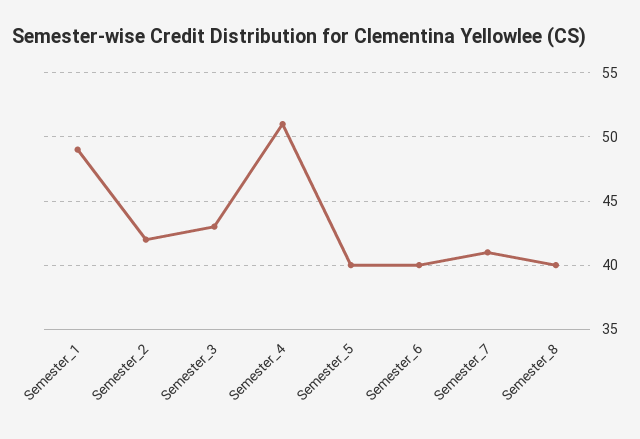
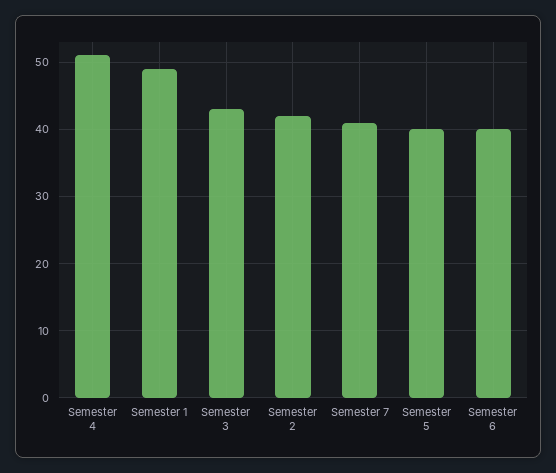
Semester_8: 40 -> none

